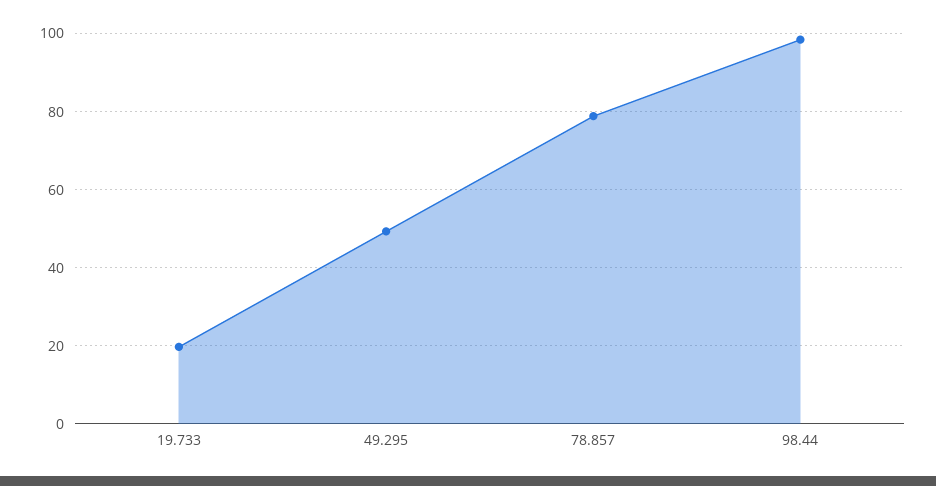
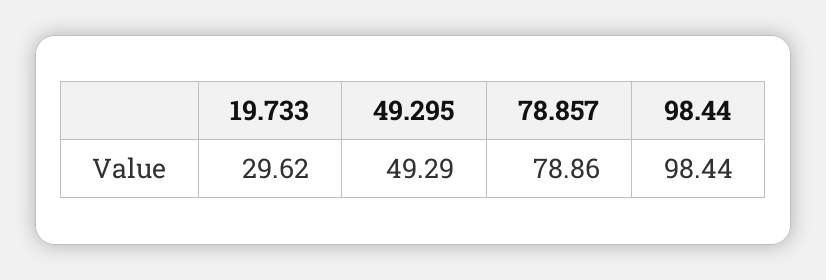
19.733: 20 -> 29.62

